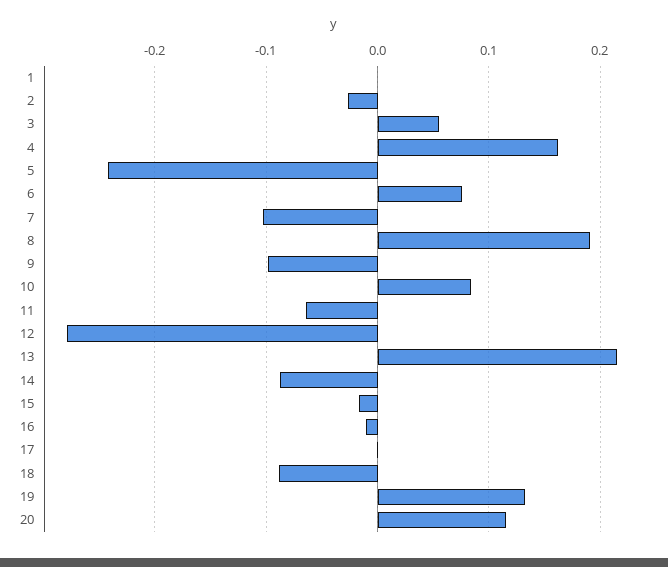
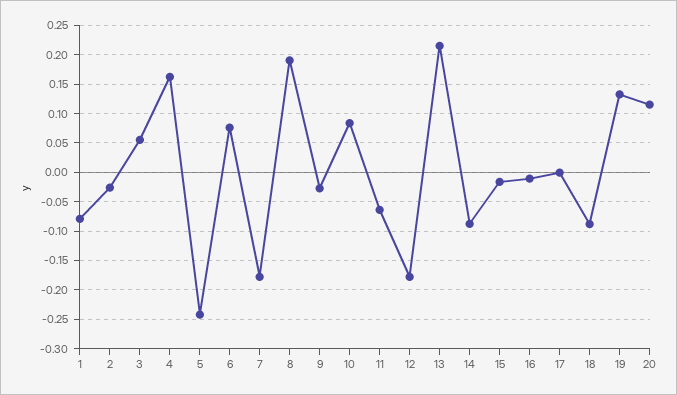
1: 0 -> -0.075
7: -0.1 -> -0.175
9: -0.1 -> -0.025
12: -0.28 -> -0.175

